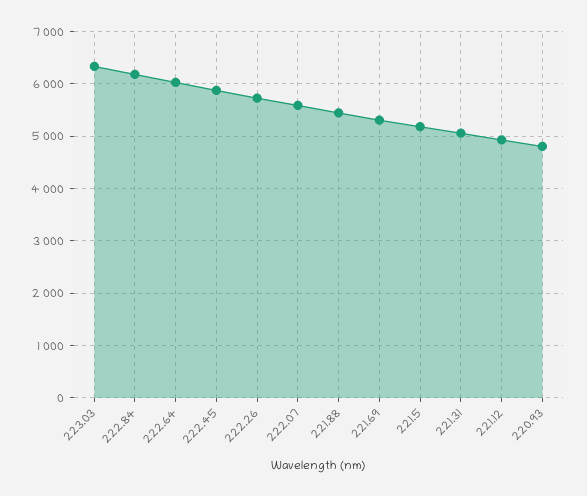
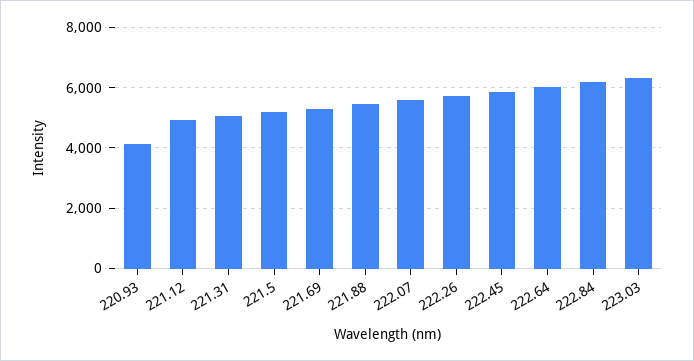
220.93: 4800 -> 4200

